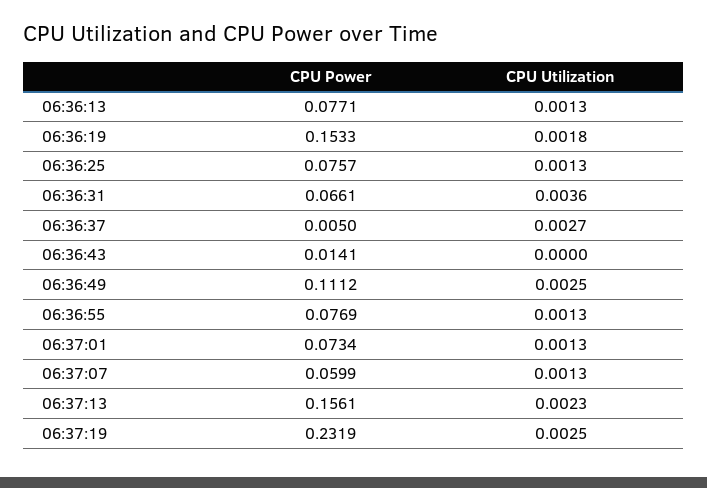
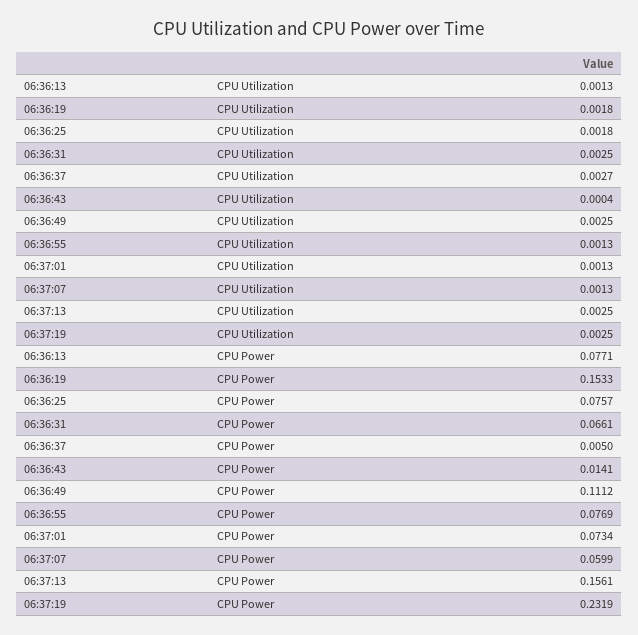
CPU Utilization, 06:36:25: 0.0013 -> 0.0018
CPU Utilization, 06:36:31: 0.0036 -> 0.0025
CPU Utilization, 06:36:43: 0 -> 0.0004
CPU Utilization, 06:37:13: 0.0023 -> 0.0025

